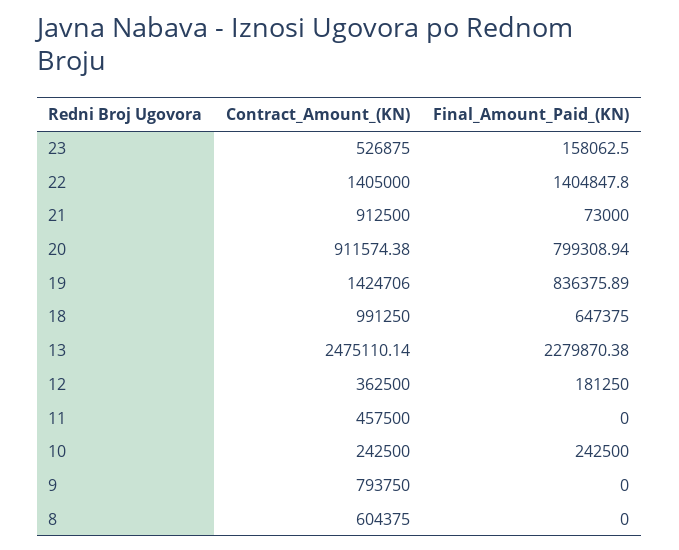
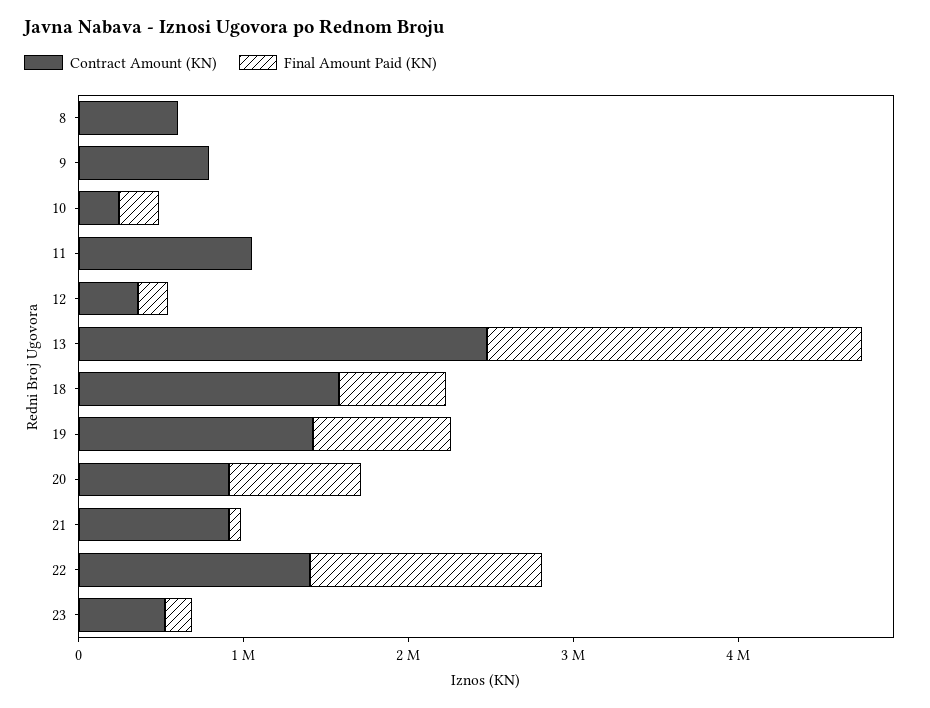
Contract_Amount_(KN), 18: 991250 -> 1600000
Contract_Amount_(KN), 11: 457500 -> 1000000

